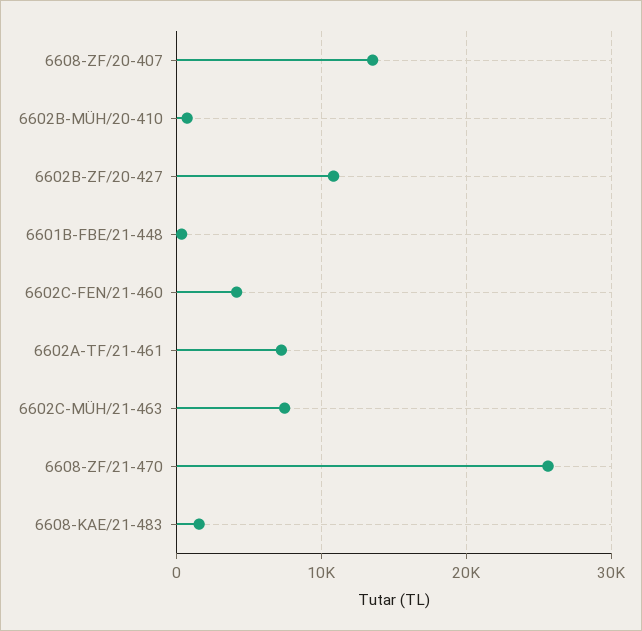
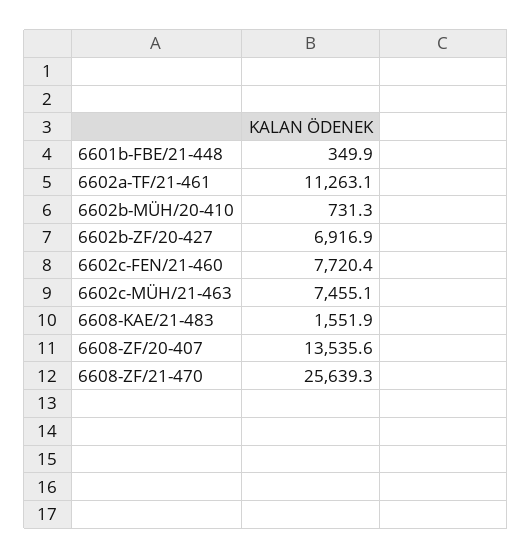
6602B-ZF/20-427: 11000 -> 6916.9
6602C-FEN/21-460: 4000 -> 7720.4
6602A-TF/21-461: 7000 -> 11263.1

